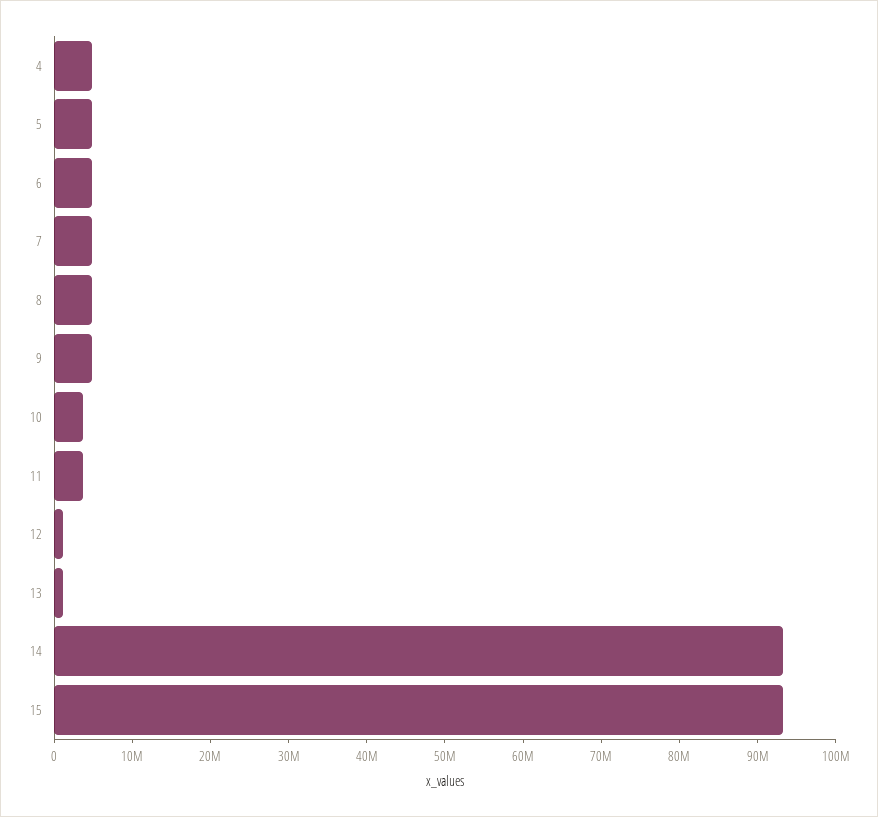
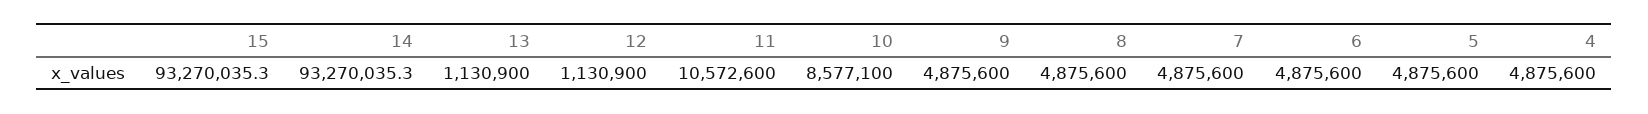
10: 4000000 -> 8577100
11: 4000000 -> 10572600

